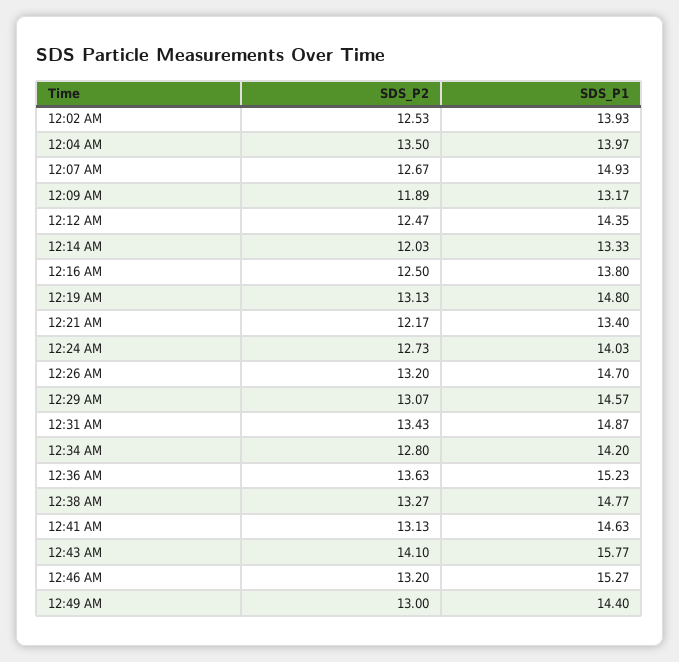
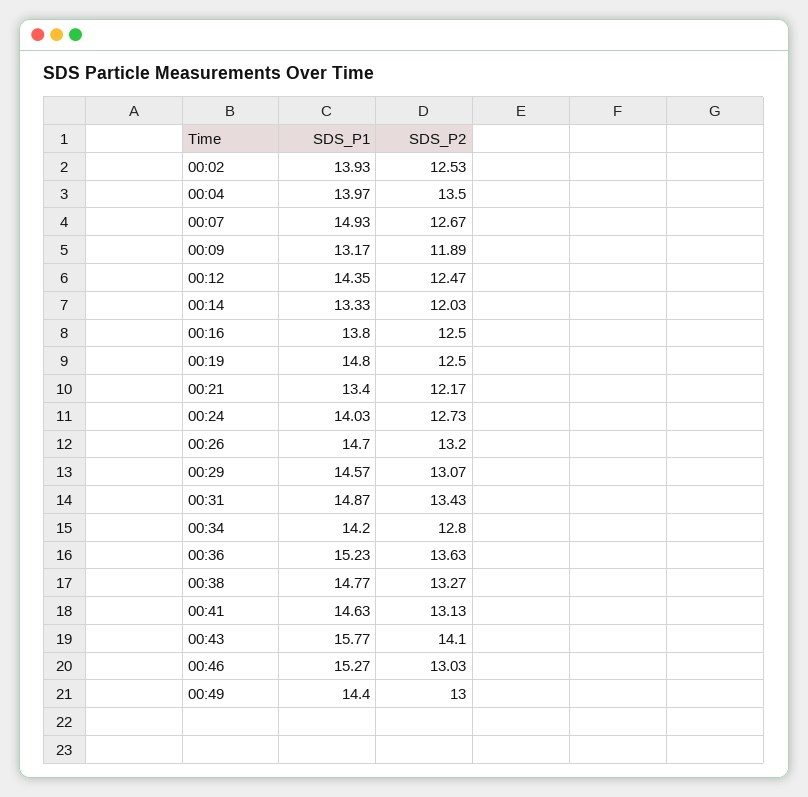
SDS_P2, 12:19 AM: 13.13 -> 12.5
SDS_P2, 12:46 AM: 13.2 -> 13.03

